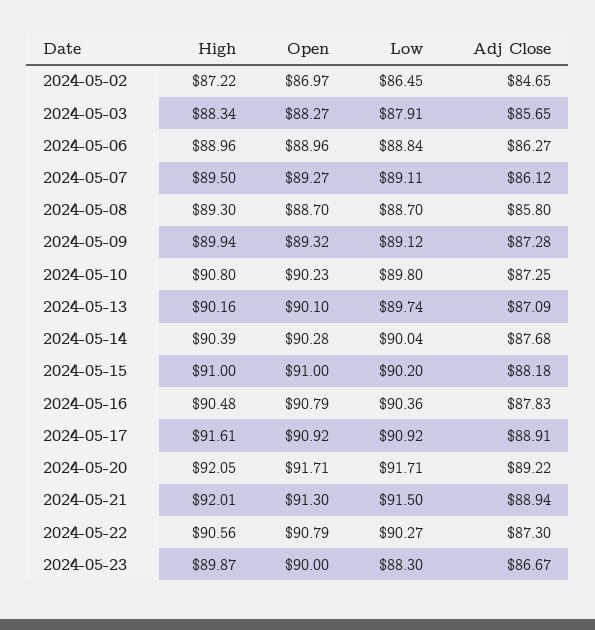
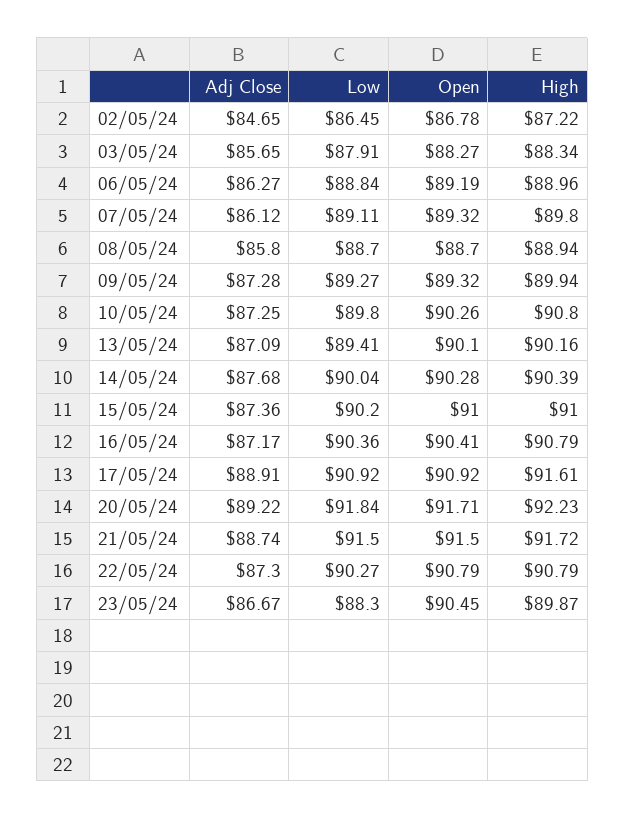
Open, 2024-05-02: 86.97 -> 86.78
Open, 2024-05-06: 88.96 -> 89.19
High, 2024-05-07: 89.5 -> 89.8
Open, 2024-05-07: 89.27 -> 89.32
High, 2024-05-08: 89.3 -> 88.94
Low, 2024-05-09: 89.12 -> 89.27
Open, 2024-05-10: 90.23 -> 90.26
Low, 2024-05-13: 89.74 -> 89.41
Adj Close, 2024-05-15: 88.18 -> 87.36
High, 2024-05-16: 90.48 -> 90.79
Open, 2024-05-16: 90.79 -> 90.41
Adj Close, 2024-05-16: 87.83 -> 87.17
High, 2024-05-20: 92.05 -> 92.23
Low, 2024-05-20: 91.71 -> 91.84
High, 2024-05-21: 92.01 -> 91.72
Open, 2024-05-21: 91.3 -> 91.5
Adj Close, 2024-05-21: 88.94 -> 88.74
High, 2024-05-22: 90.56 -> 90.79
Open, 2024-05-23: 90 -> 90.45

